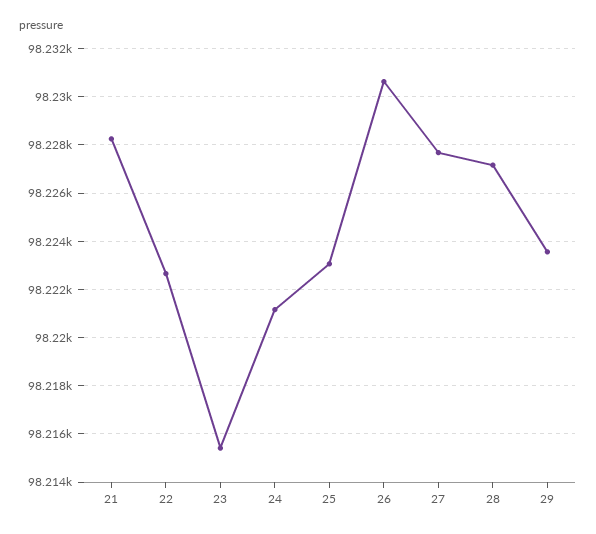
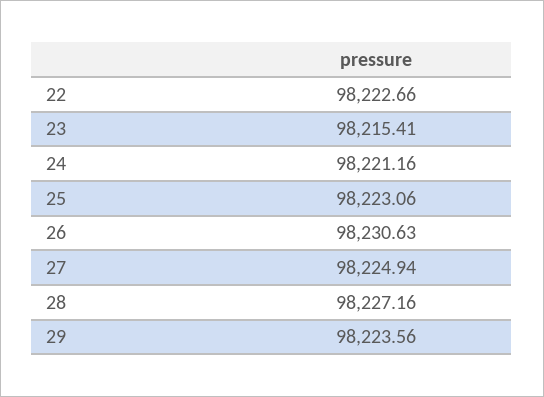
21: 98228.25 -> none
27: 98227.75 -> 98224.94

